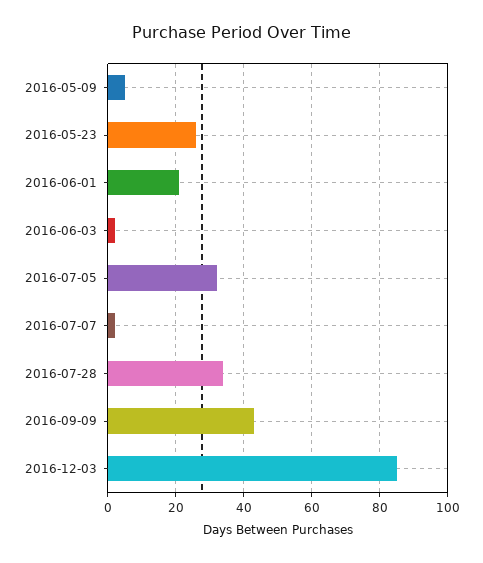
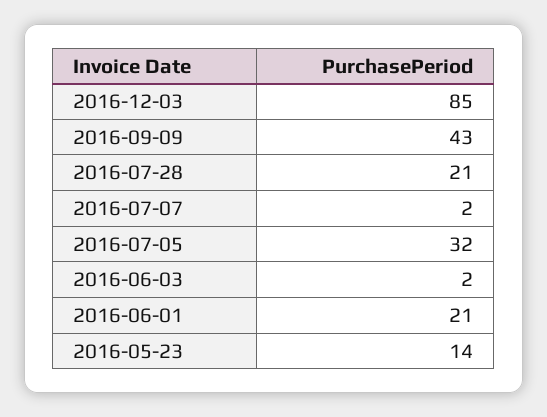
2016-05-09: 5 -> none
2016-05-23: 25 -> 14
2016-07-28: 35 -> 21

